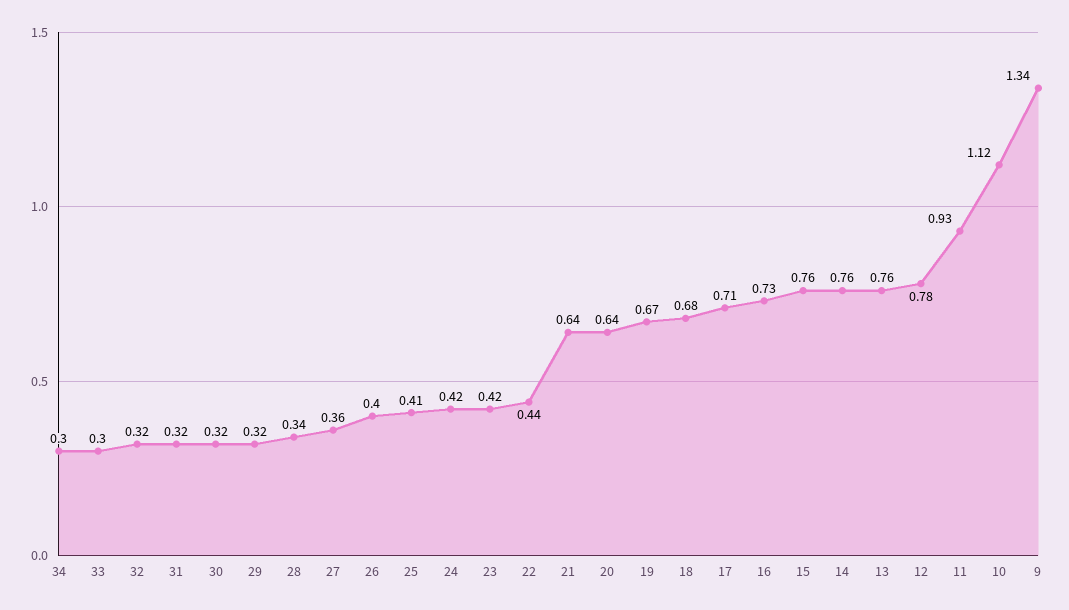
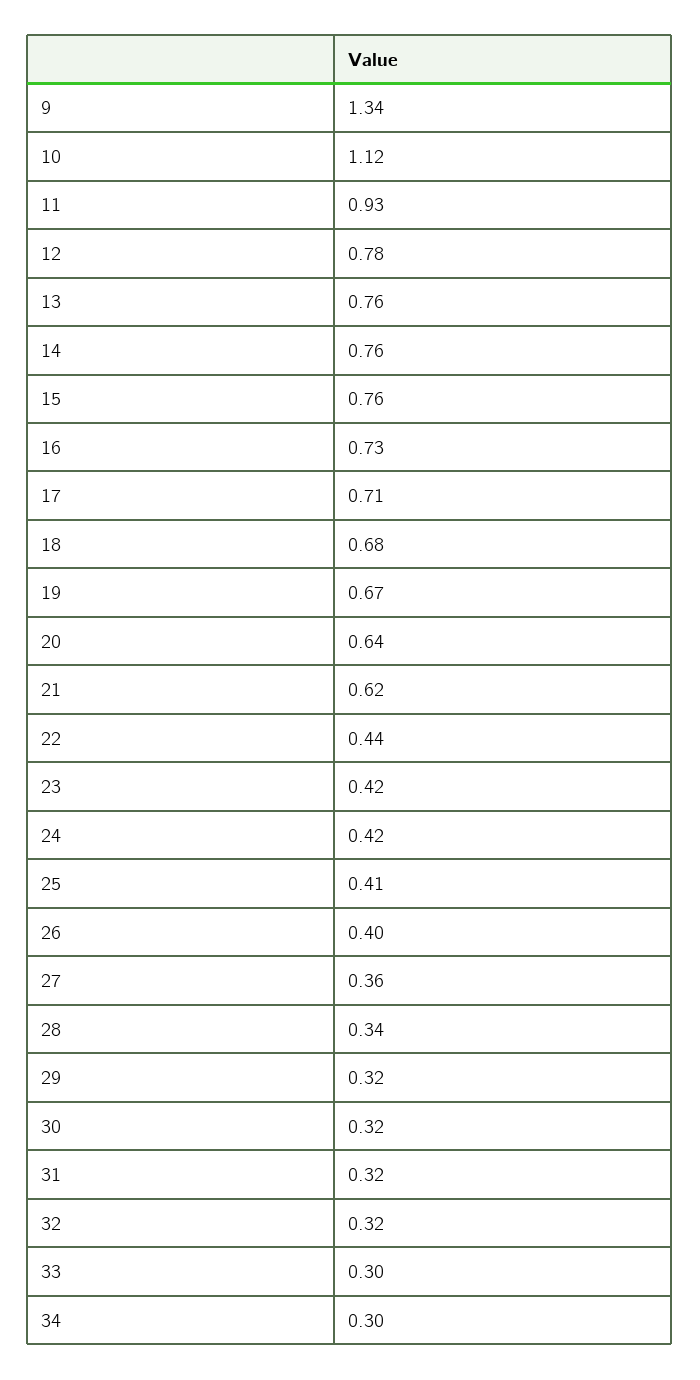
21: 0.64 -> 0.62

